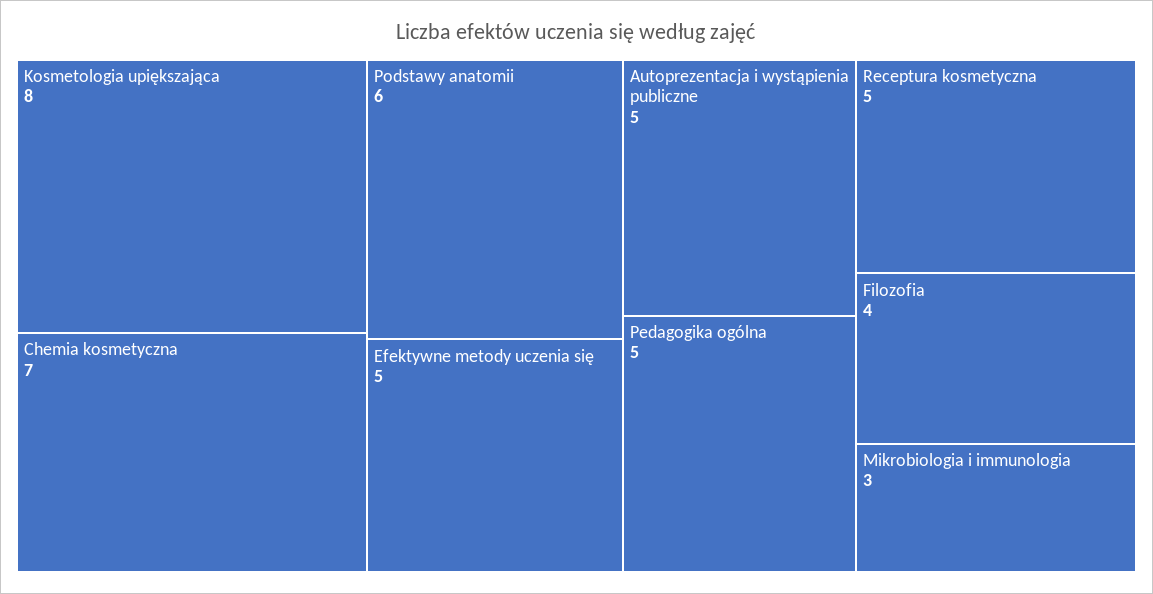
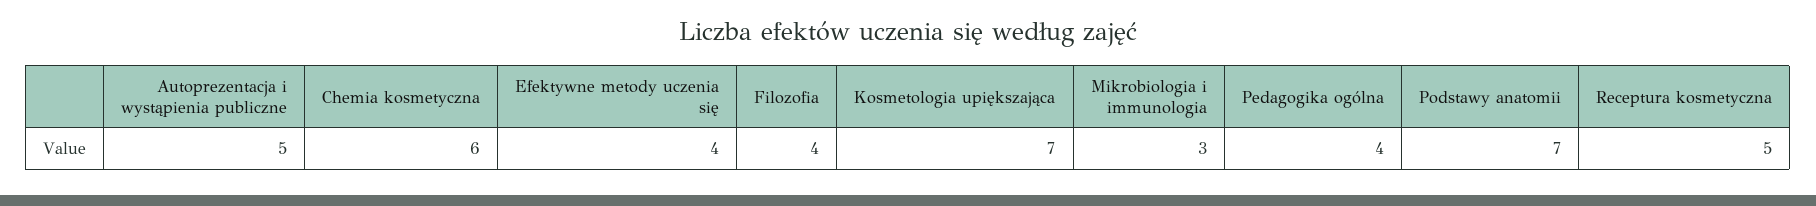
Kosmetologia upiększająca: 8 -> 7
Chemia kosmetyczna: 7 -> 6
Podstawy anatomii: 6 -> 7
Efektywne metody uczenia się: 5 -> 4
Pedagogika ogólna: 5 -> 4

